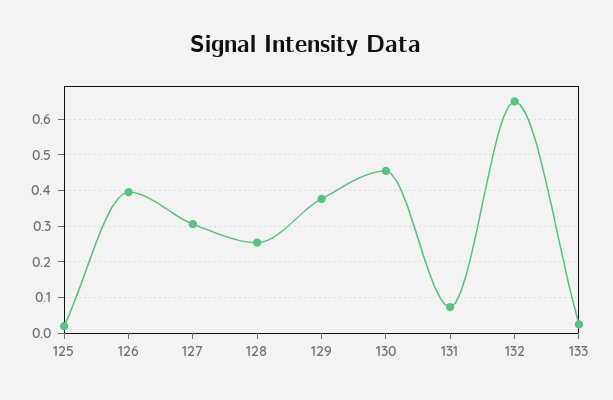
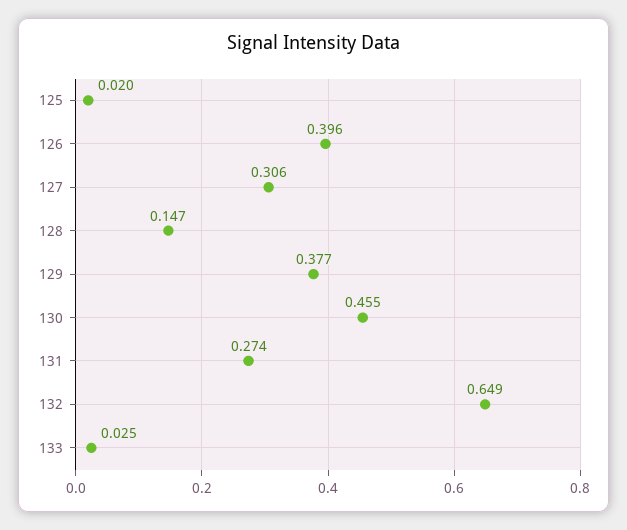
128: 0.26 -> 0.147
131: 0.08 -> 0.274

